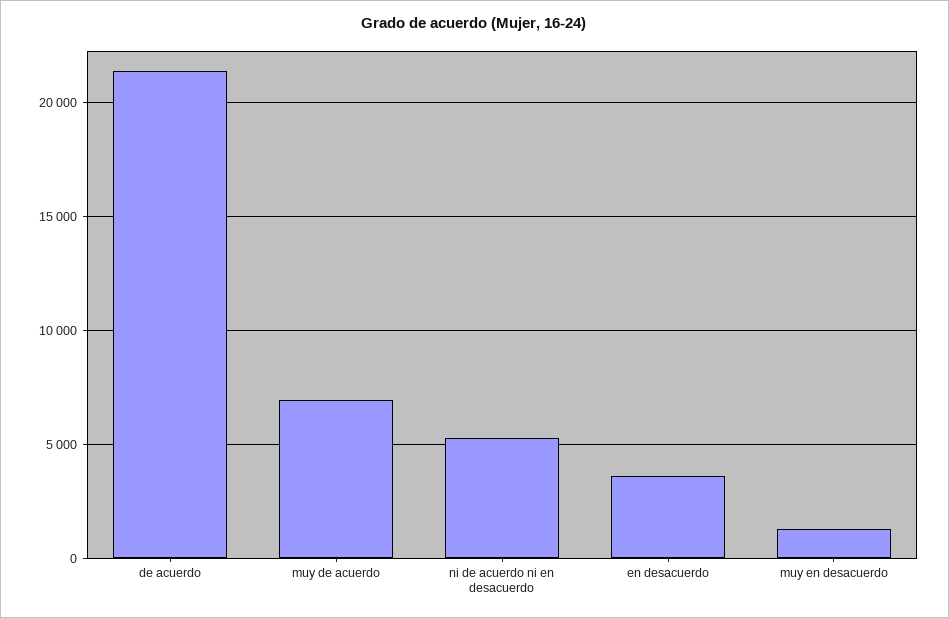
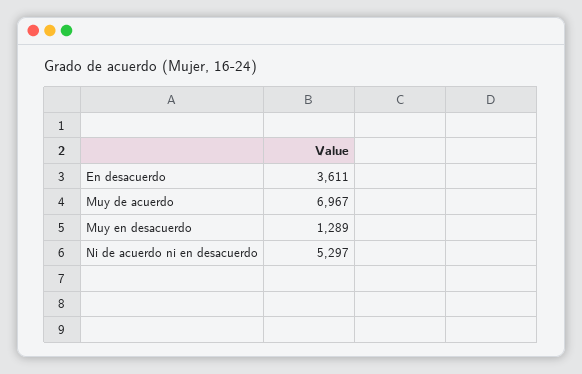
de acuerdo: 21500 -> none

